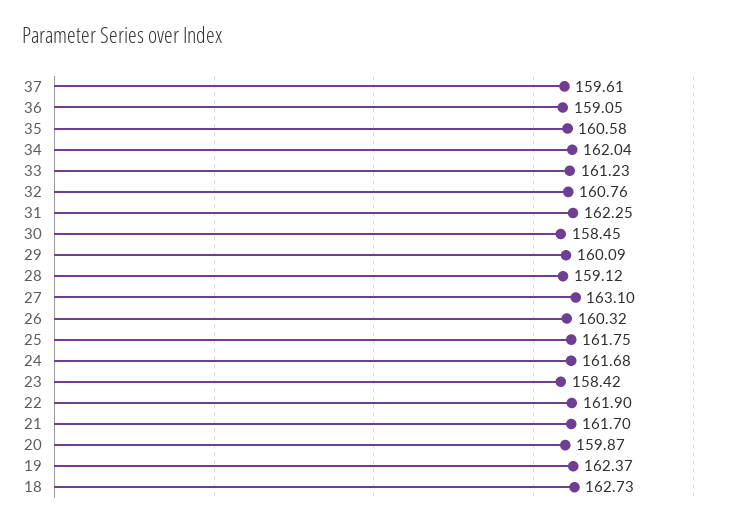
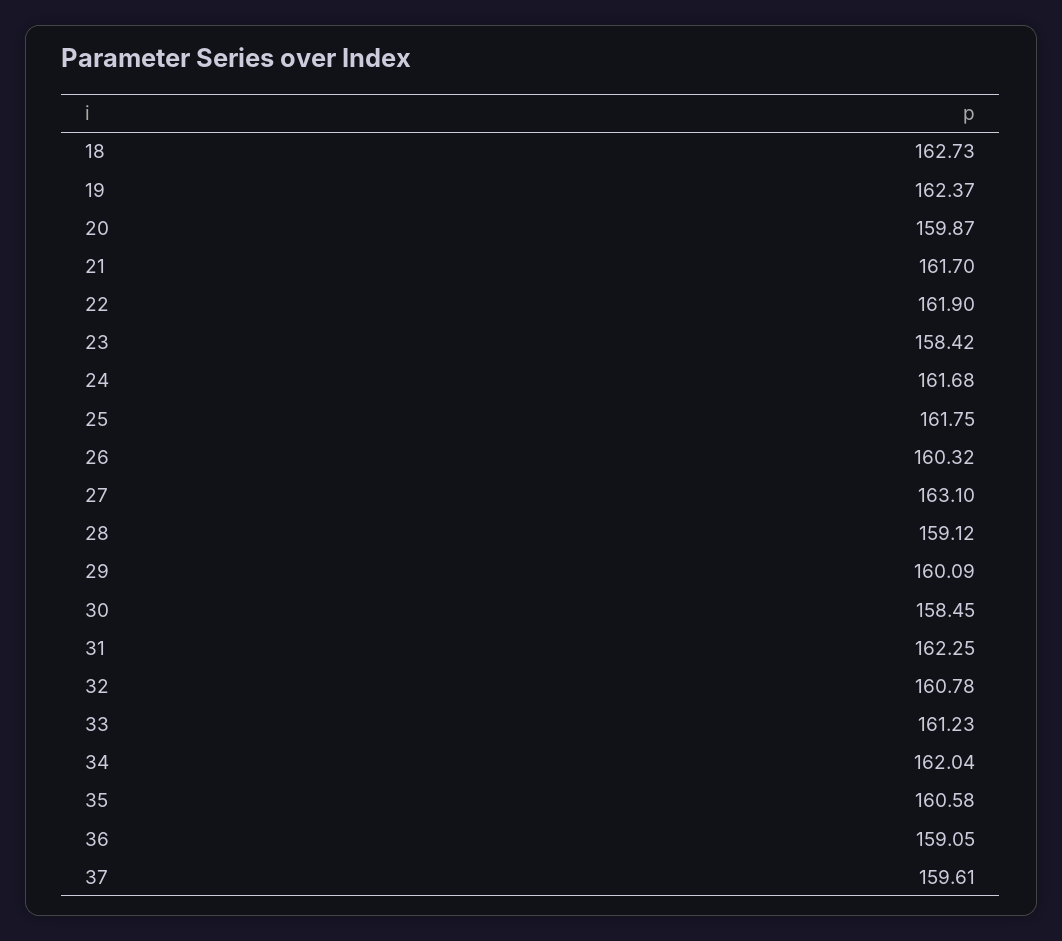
32: 160.76 -> 160.78

